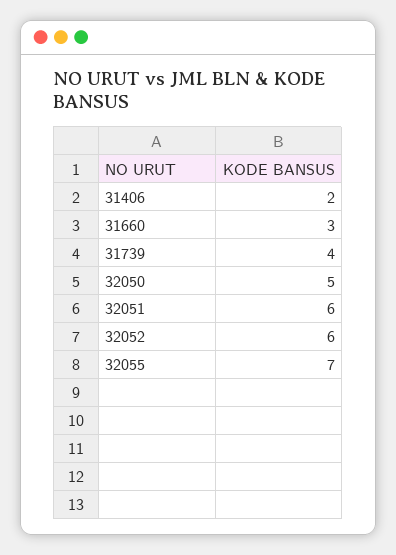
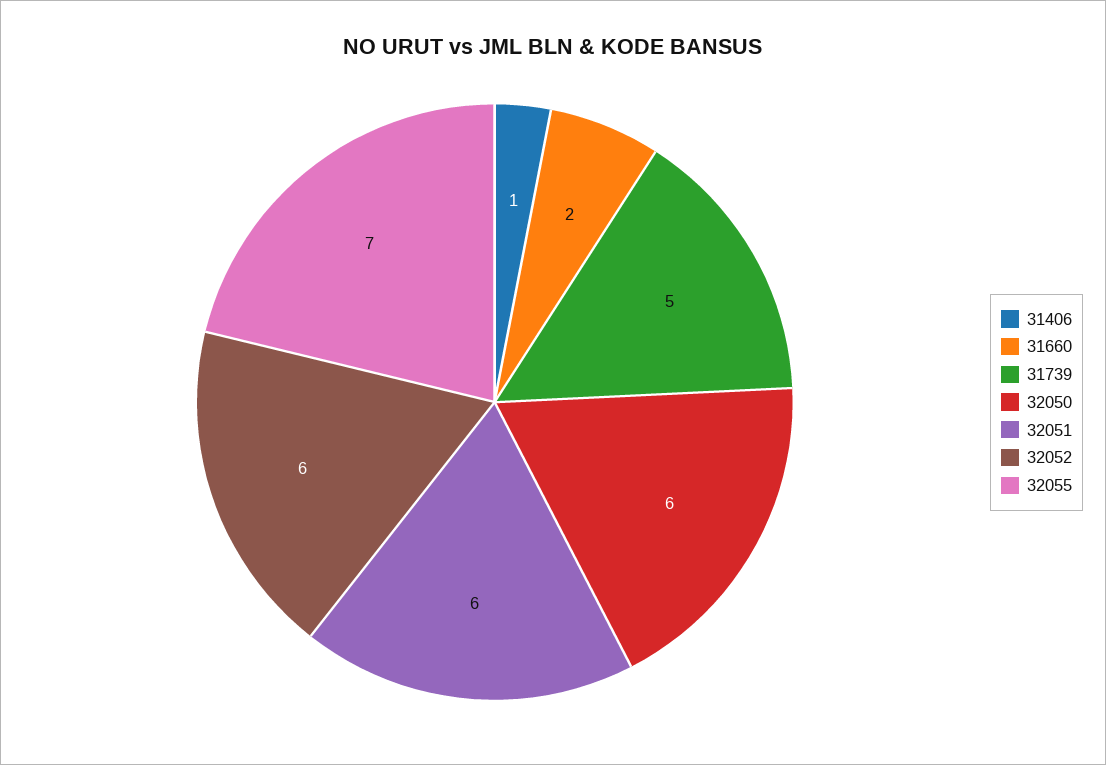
31406: 2 -> 1
31660: 3 -> 2
31739: 4 -> 5
32050: 5 -> 6

